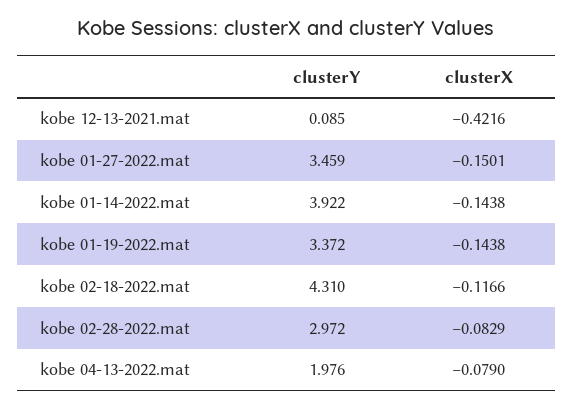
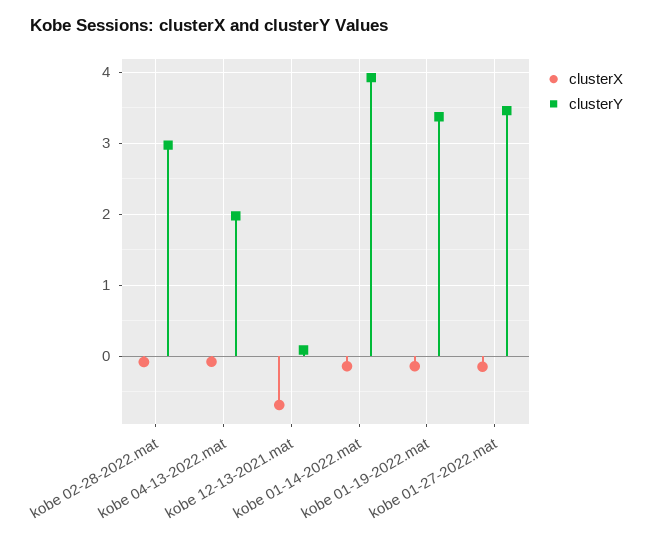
clusterX, kobe 12-13-2021.mat: -0.4216 -> -0.7
clusterY, kobe 02-18-2022.mat: 4.31 -> none
clusterX, kobe 02-18-2022.mat: -0.1166 -> none

